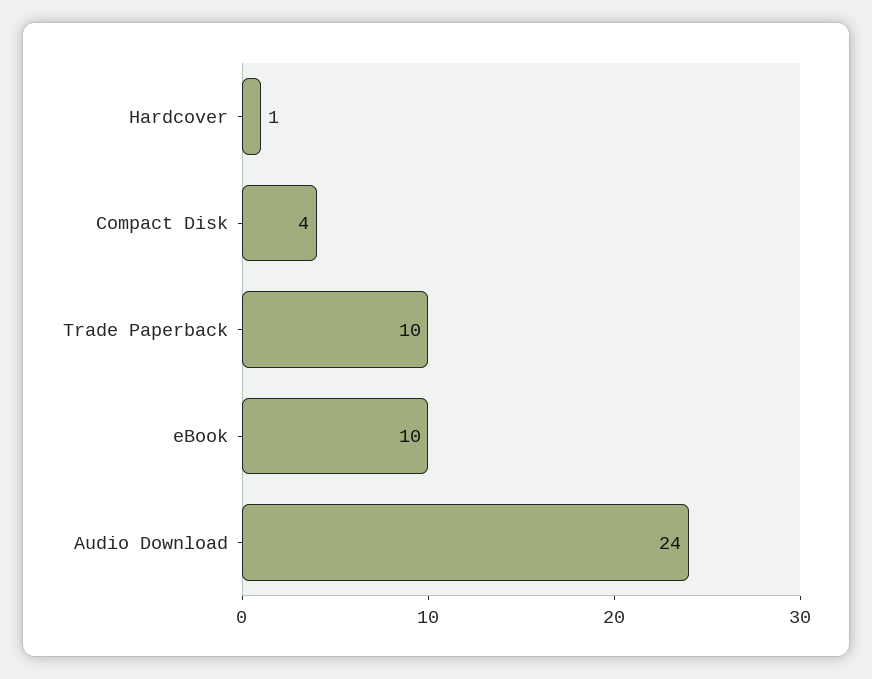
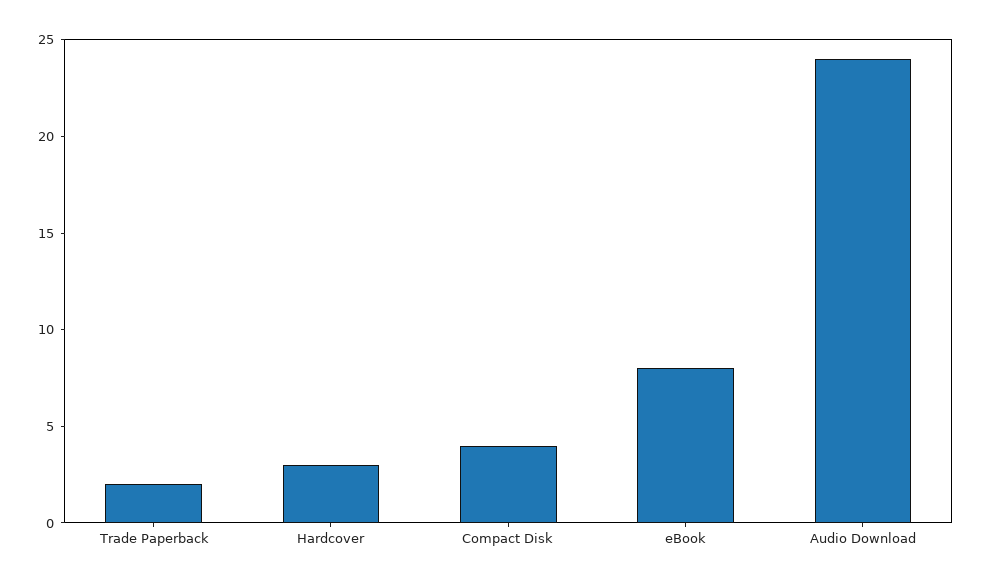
Hardcover: 1 -> 3
Trade Paperback: 10 -> 2
eBook: 10 -> 8

